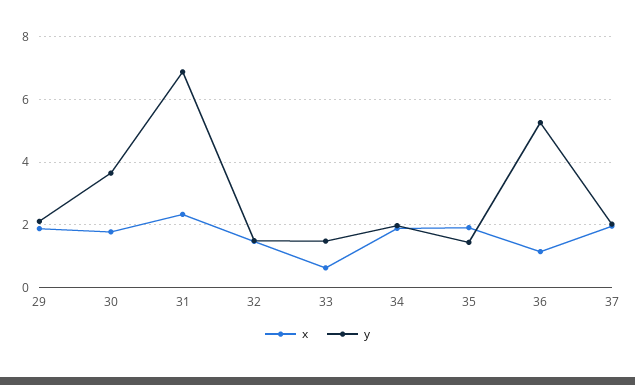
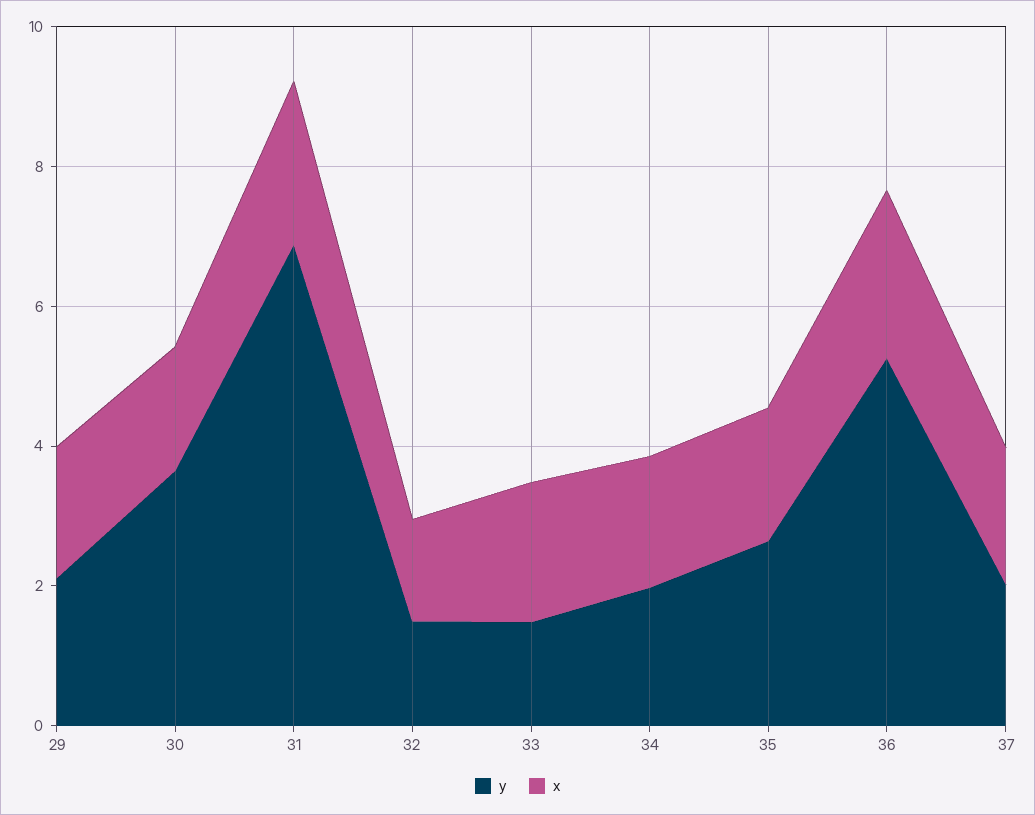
x, 33: 0.6 -> 2
y, 35: 1.4 -> 2.5
x, 36: 1.2 -> 2.5

